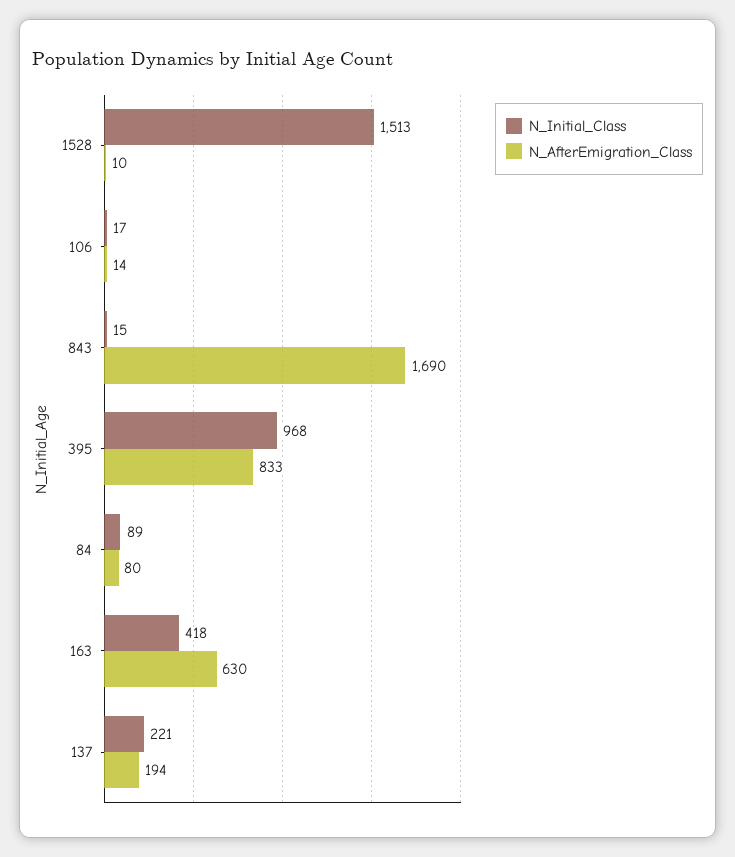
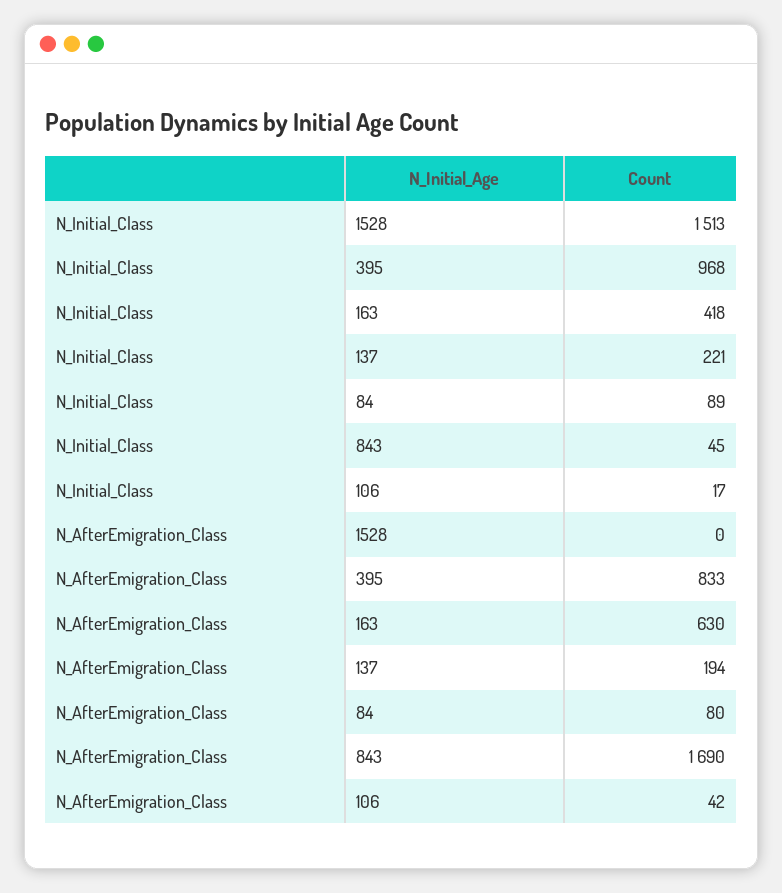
N_AfterEmigration_Class, 1528: 10 -> 0
N_AfterEmigration_Class, 106: 14 -> 42
N_Initial_Class, 843: 15 -> 45

